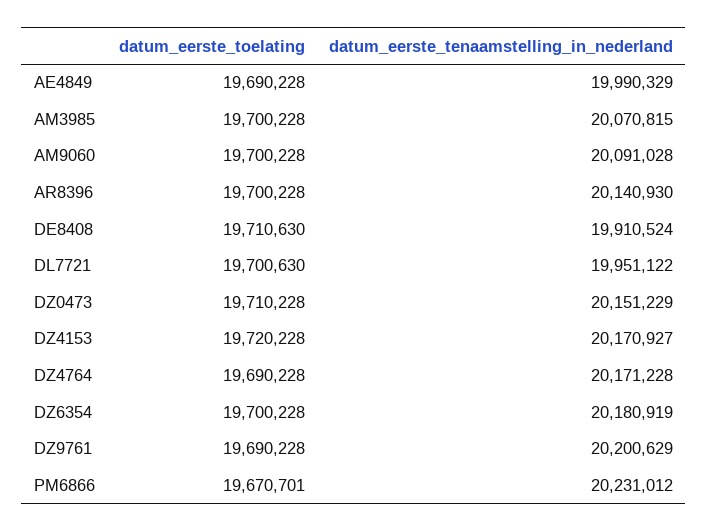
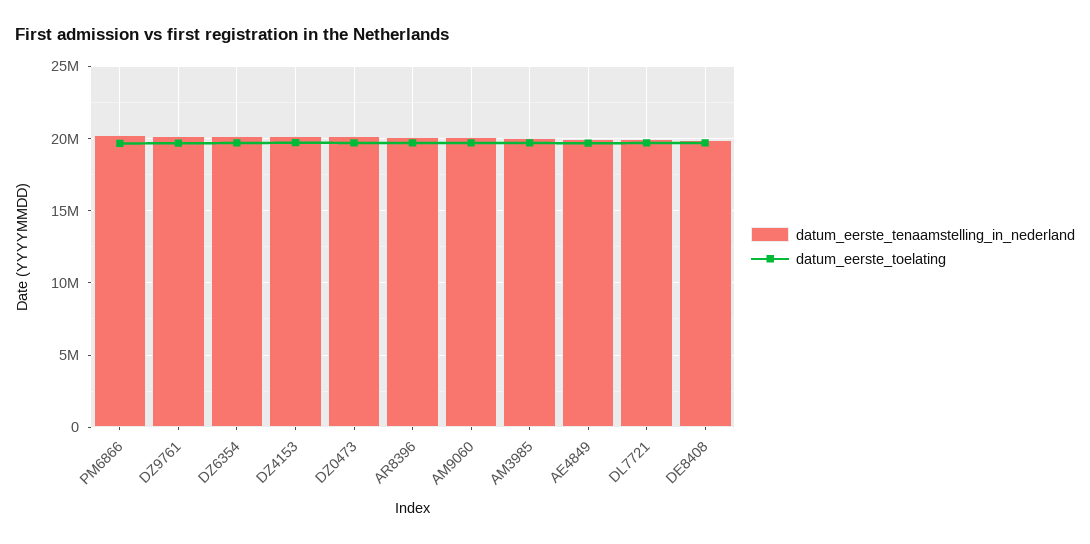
datum_eerste_toelating, DZ4764: 19690228 -> none
datum_eerste_tenaamstelling_in_nederland, DZ4764: 20171228 -> none

